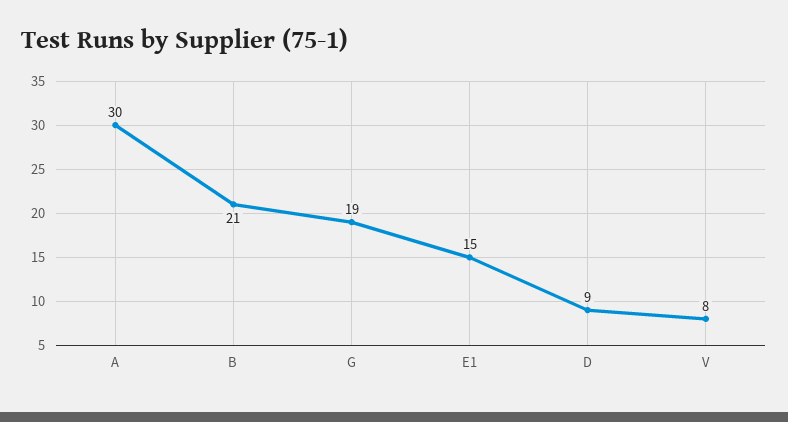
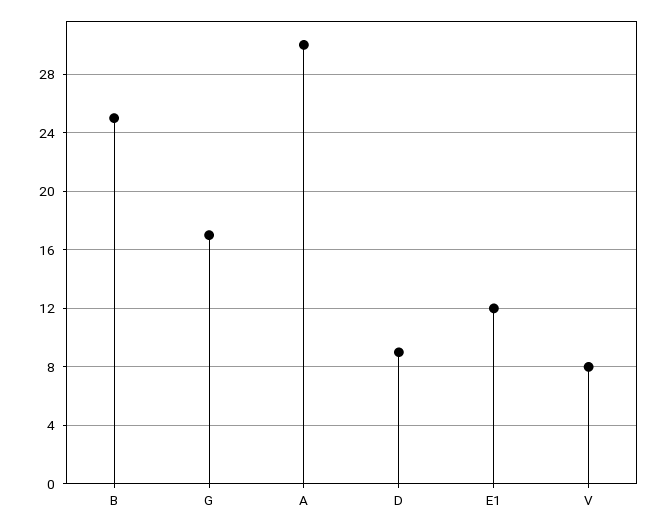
B: 21 -> 25
G: 19 -> 17
E1: 15 -> 12

